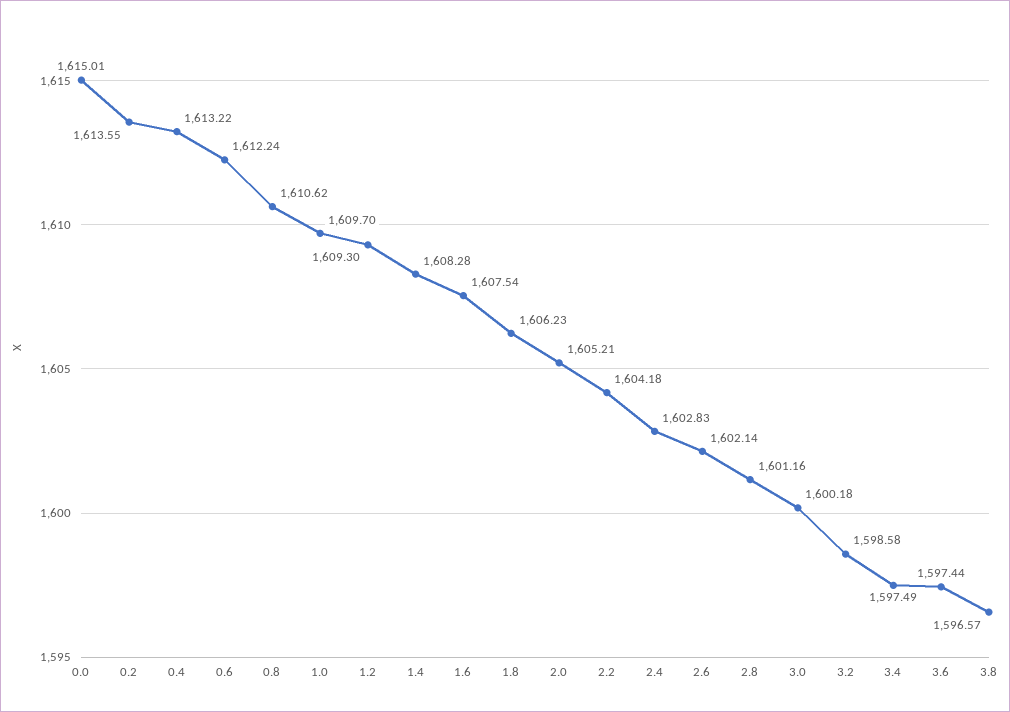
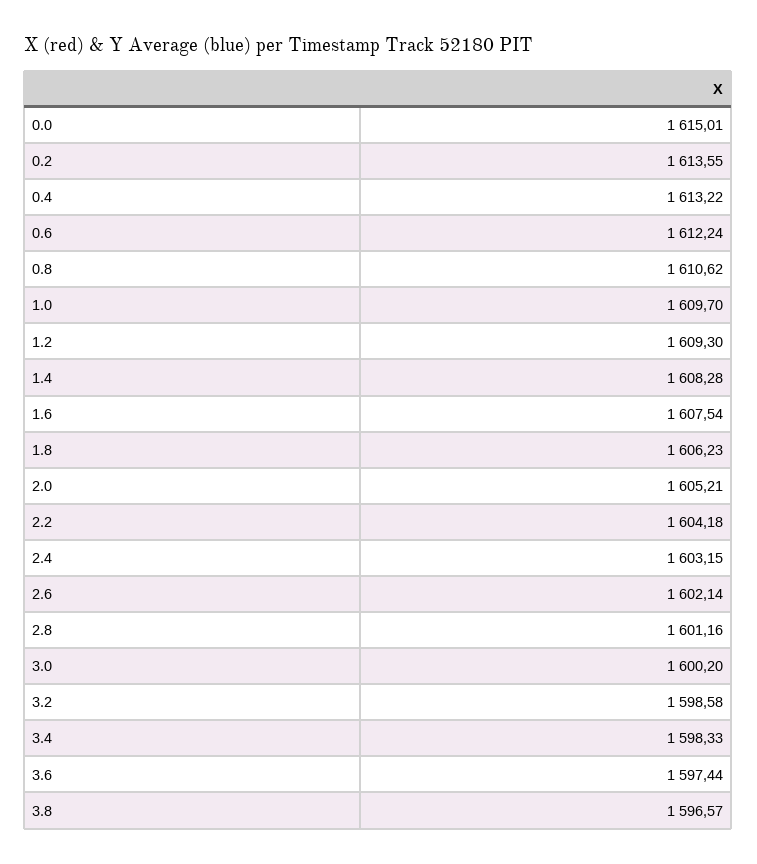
2.4: 1602.83 -> 1603.15
3.0: 1600.18 -> 1600.2
3.4: 1597.49 -> 1598.33

